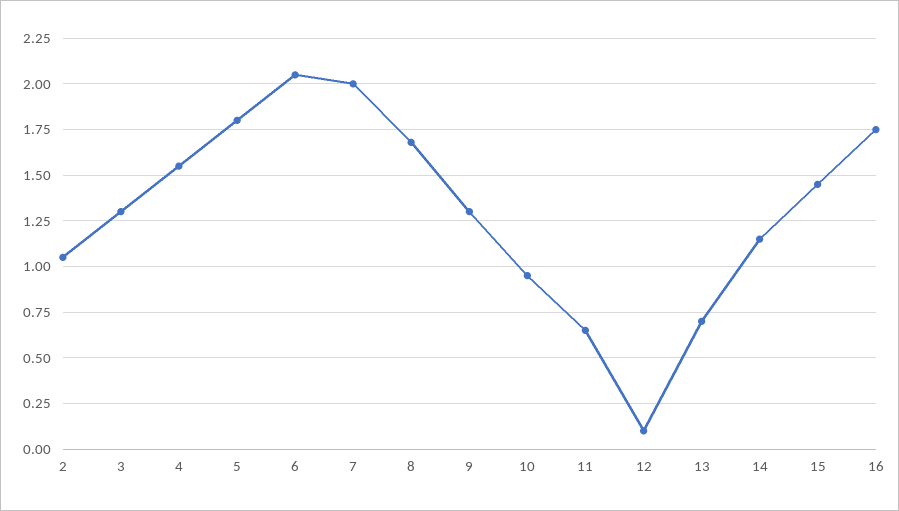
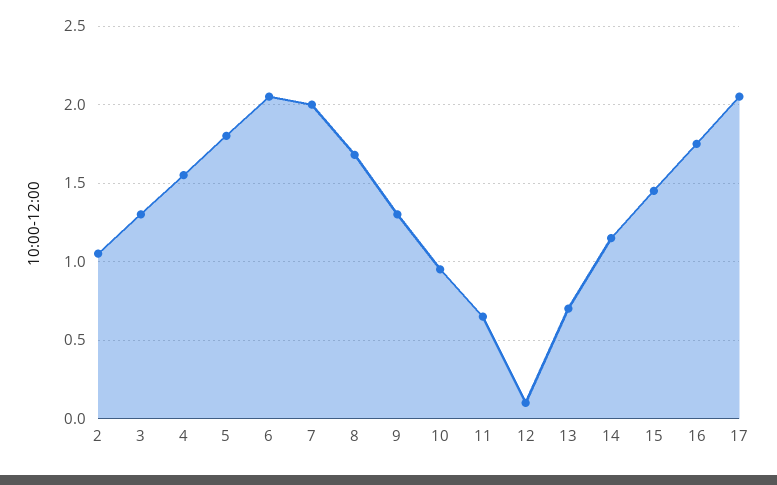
17: none -> 2.05

